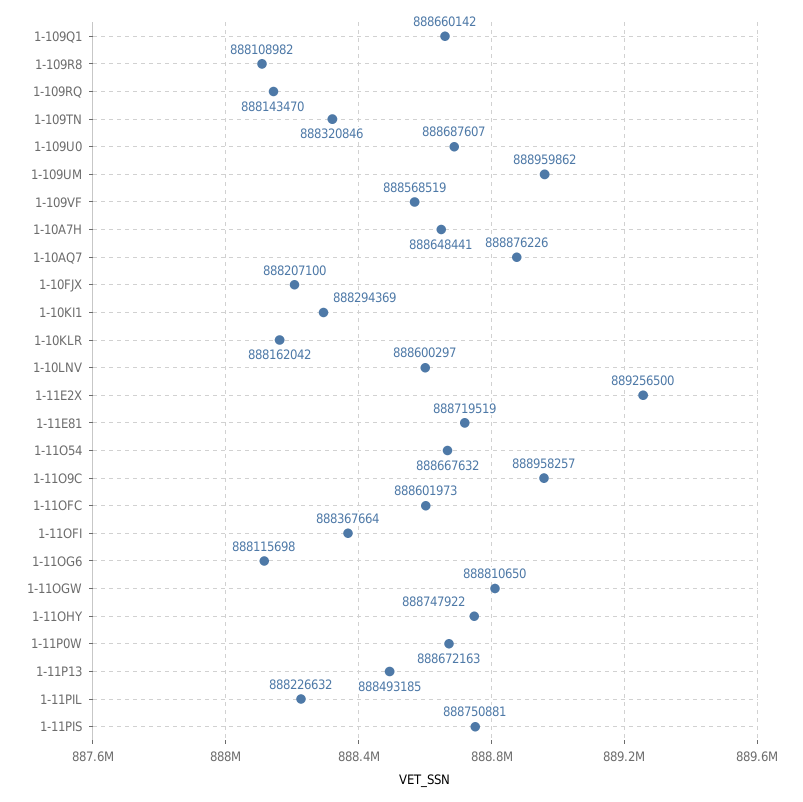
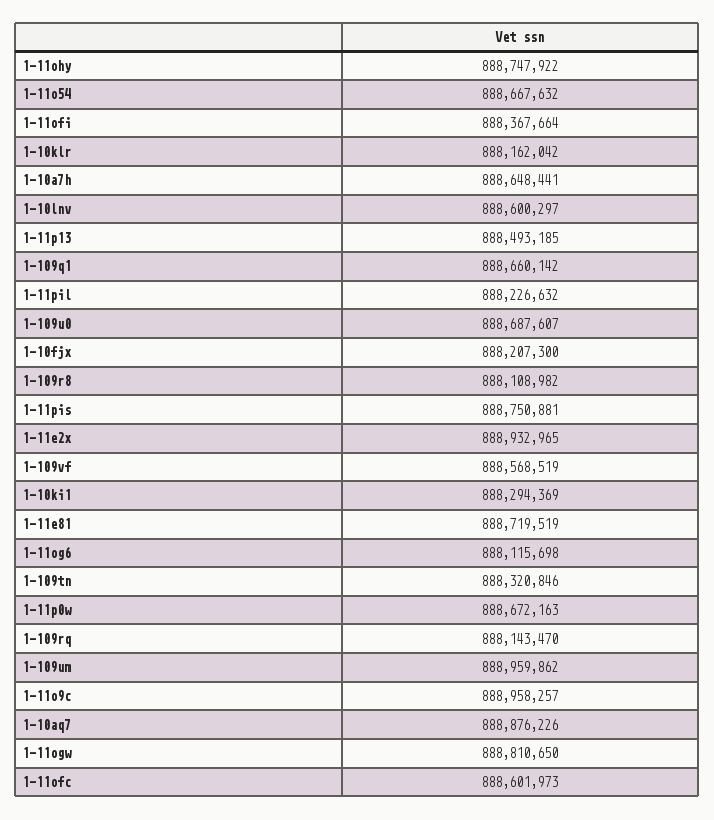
1-10FJX: 888207100 -> 888207300
1-11E2X: 889256500 -> 888932965

